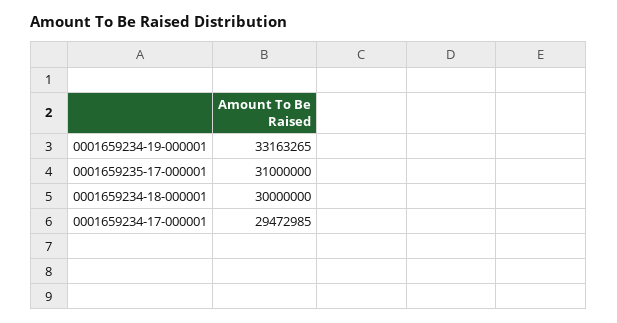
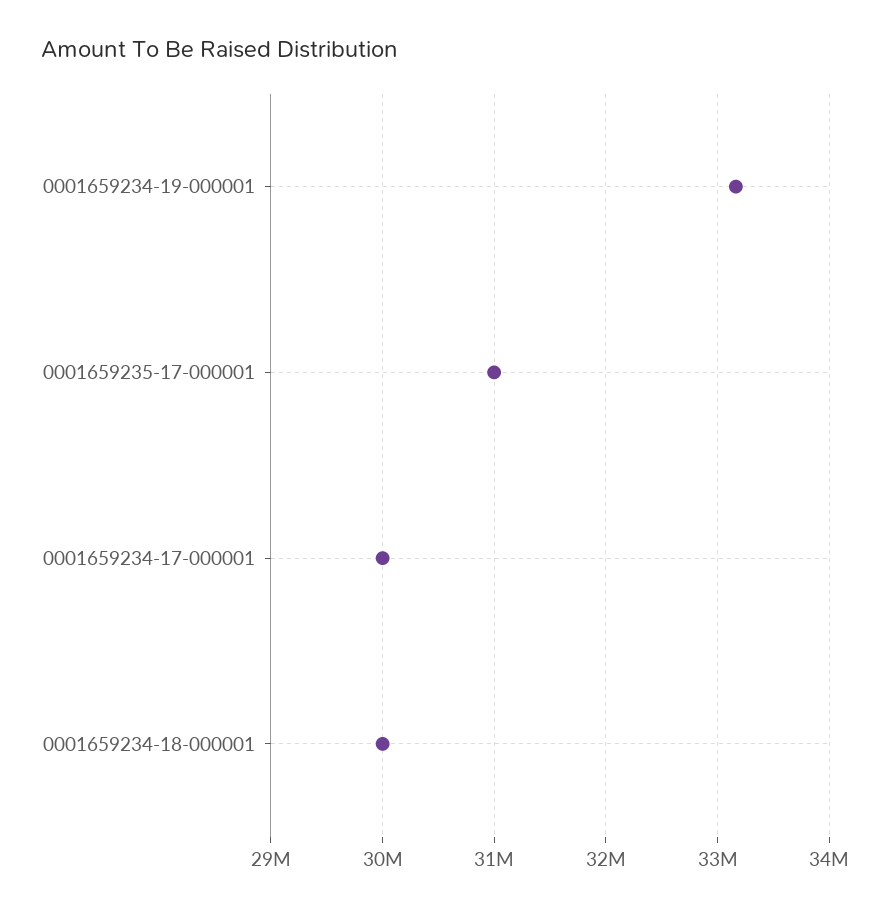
0001659234-17-000001: 29472985 -> 30000000

